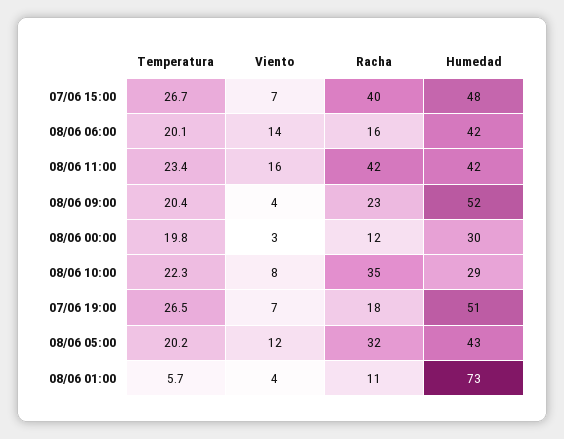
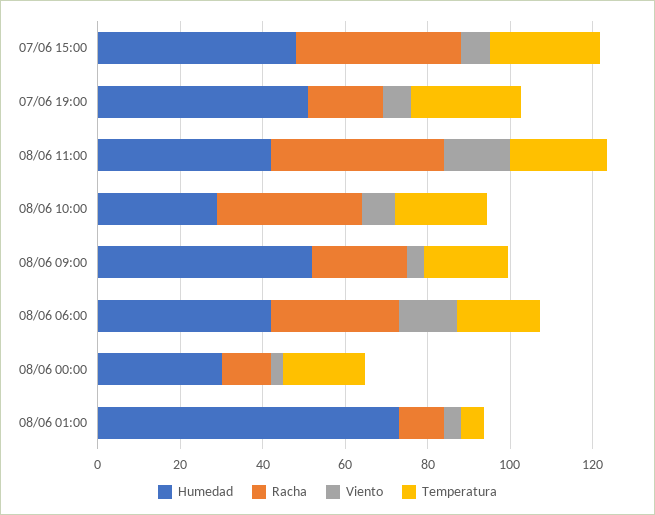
Racha, 08/06 06:00: 16 -> 30
Temperatura, 08/06 05:00: 20.2 -> none
Viento, 08/06 05:00: 12 -> none
Racha, 08/06 05:00: 32 -> none
Humedad, 08/06 05:00: 43 -> none

